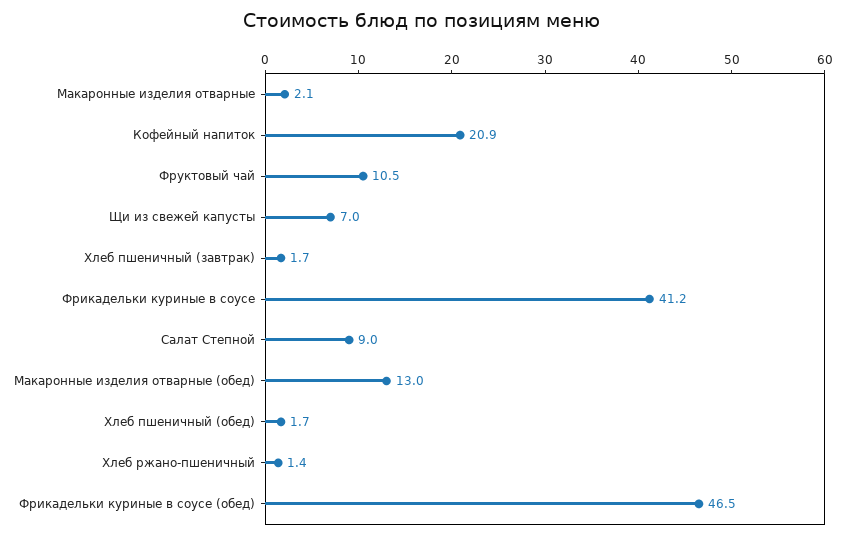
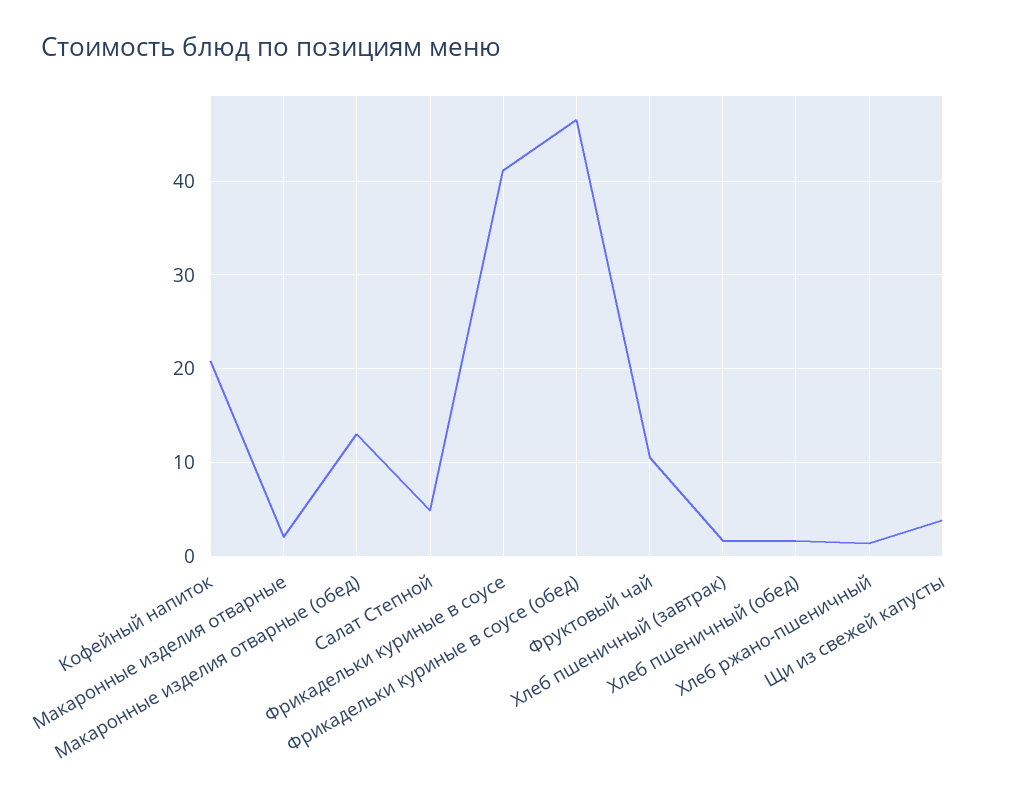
Щи из свежей капусты: 7 -> 4
Салат Степной: 9 -> 5

